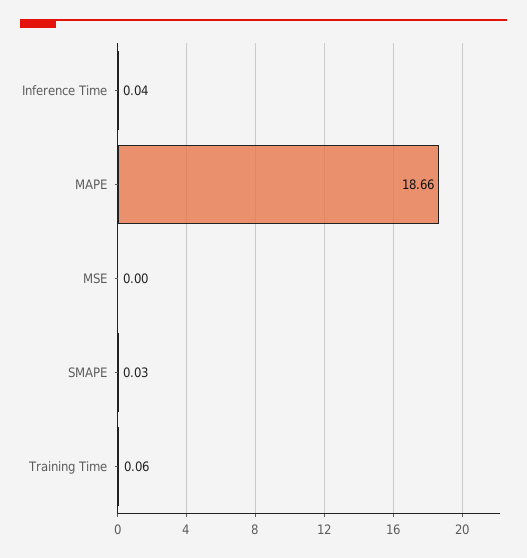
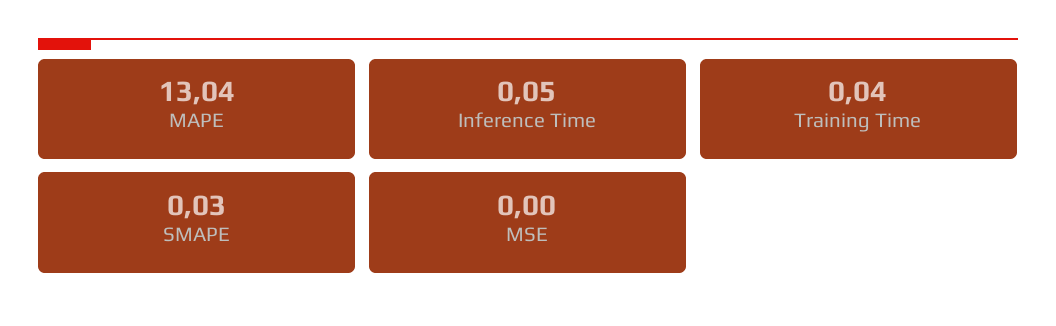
Inference Time: 0.04 -> 0.05
MAPE: 18.66 -> 13.04
Training Time: 0.06 -> 0.04

